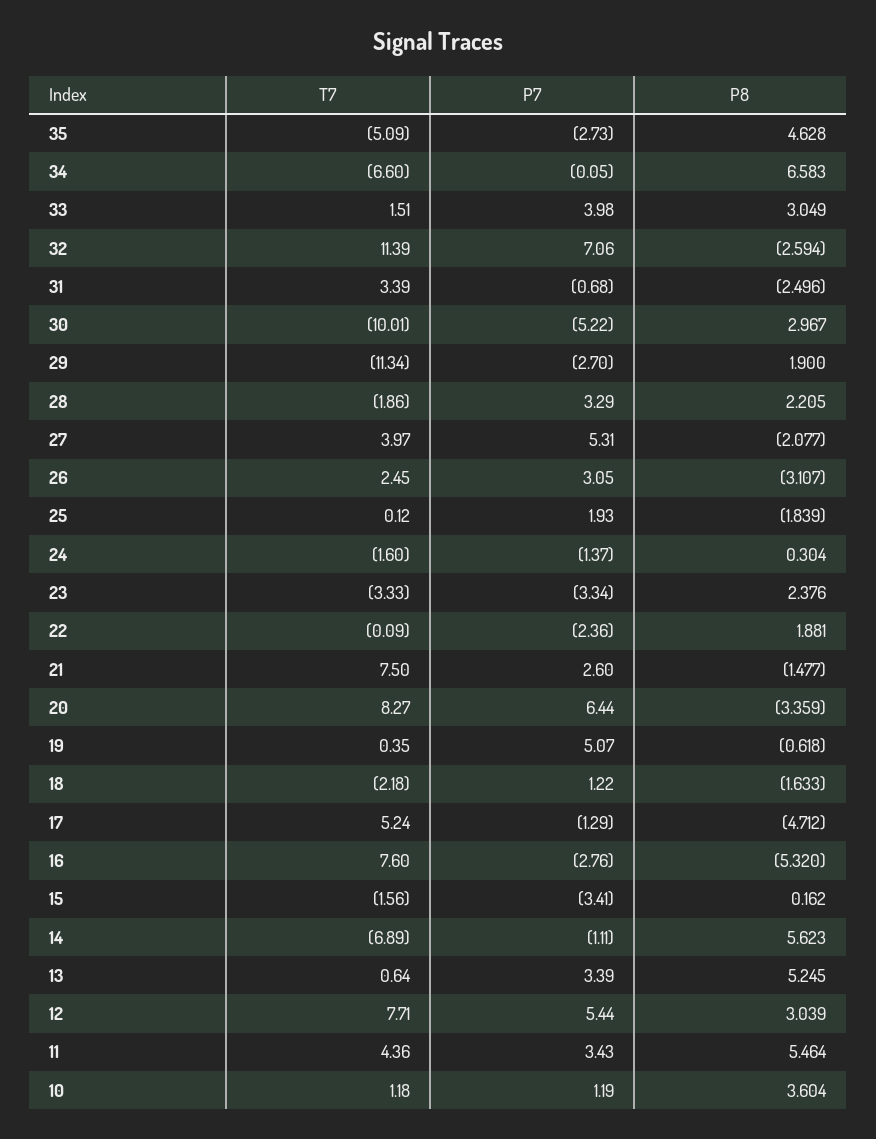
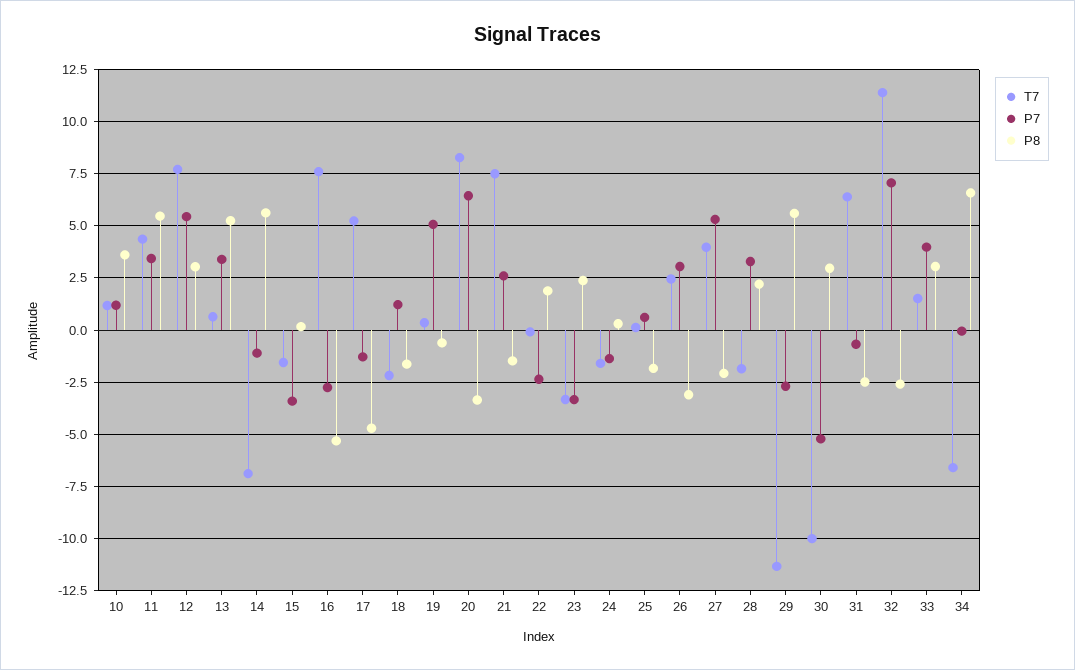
T7, 35: -5.09 -> none
P7, 35: -2.73 -> none
P8, 35: 4.628 -> none
T7, 31: 3.39 -> 6.5
P8, 29: 1.9 -> 5.5
P7, 25: 1.93 -> 0.5

